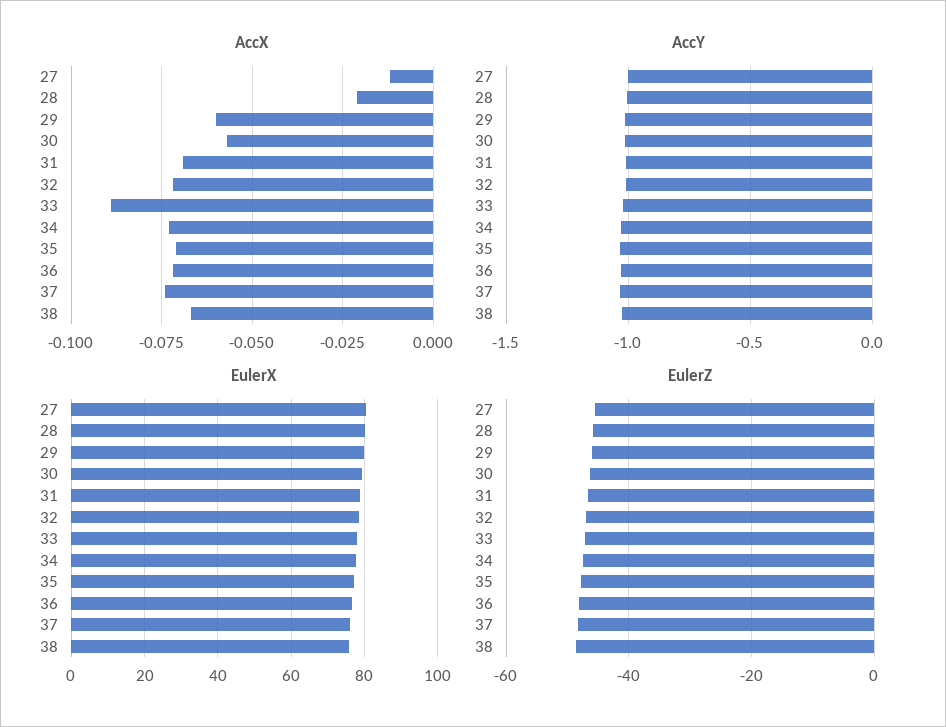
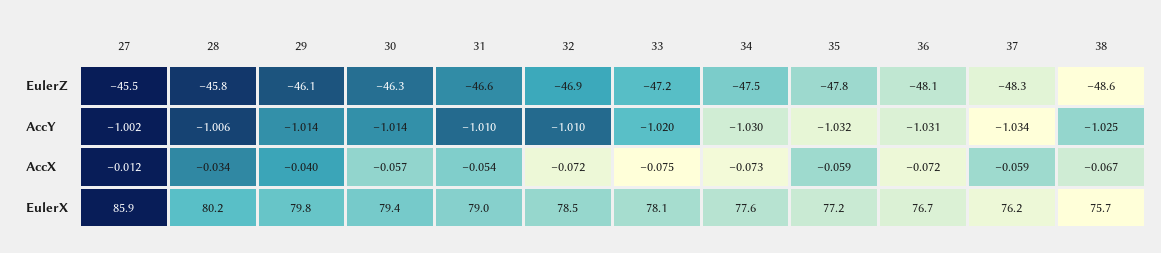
AccX, 28: -0.02 -> -0.034
AccX, 29: -0.06 -> -0.04
AccX, 31: -0.07 -> -0.054
AccX, 33: -0.09 -> -0.075
AccX, 35: -0.07 -> -0.059
AccX, 37: -0.075 -> -0.059
EulerX, 27: 80 -> 85.9

